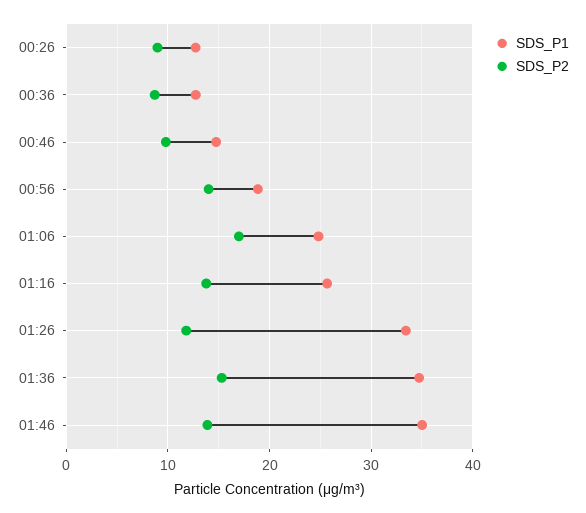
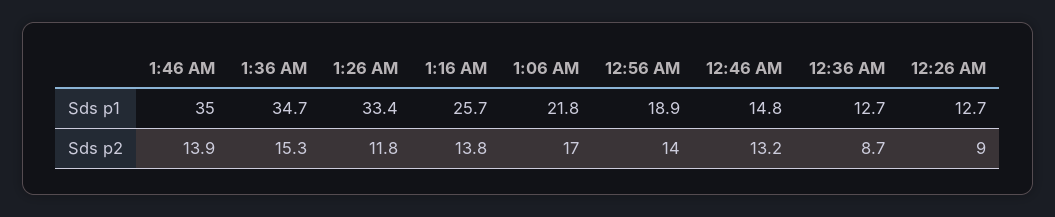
SDS_P2, 00:46: 10 -> 13.2
SDS_P1, 01:06: 25 -> 21.8

